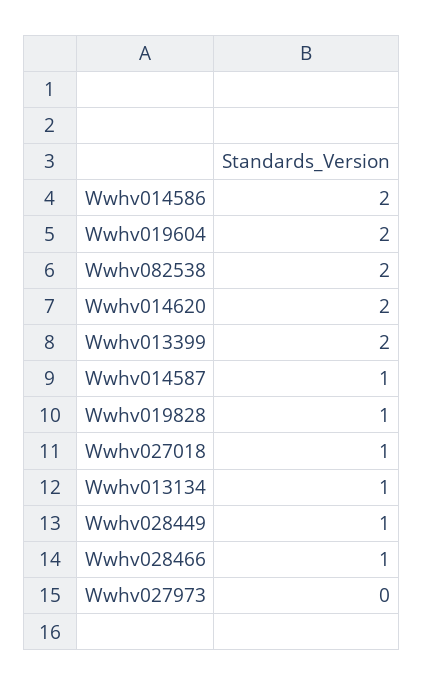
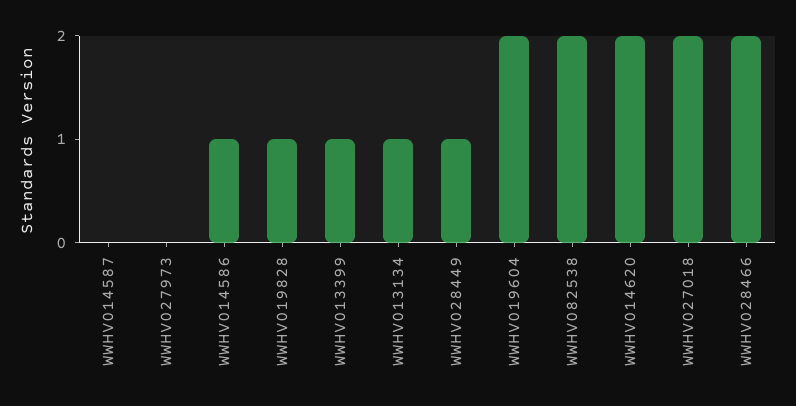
Wwhv014586: 2 -> 1
Wwhv013399: 2 -> 1
Wwhv014587: 1 -> 0
Wwhv027018: 1 -> 2
Wwhv028466: 1 -> 2

